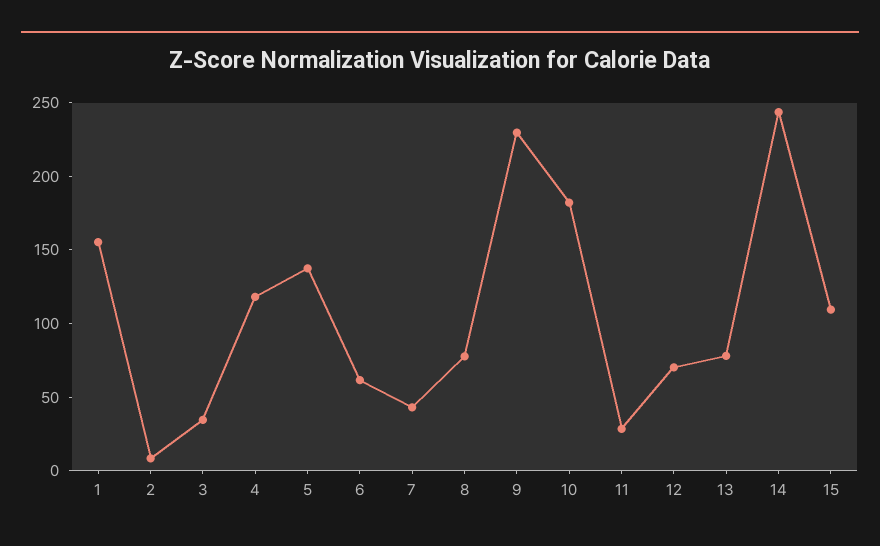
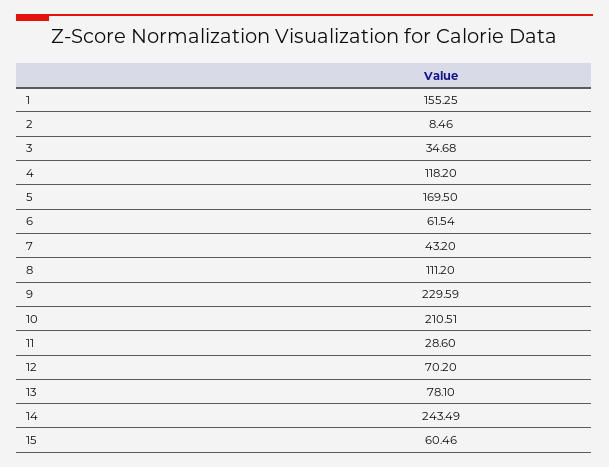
5: 140 -> 169.5
8: 80 -> 111.2
10: 180 -> 210.51
15: 110 -> 60.46

